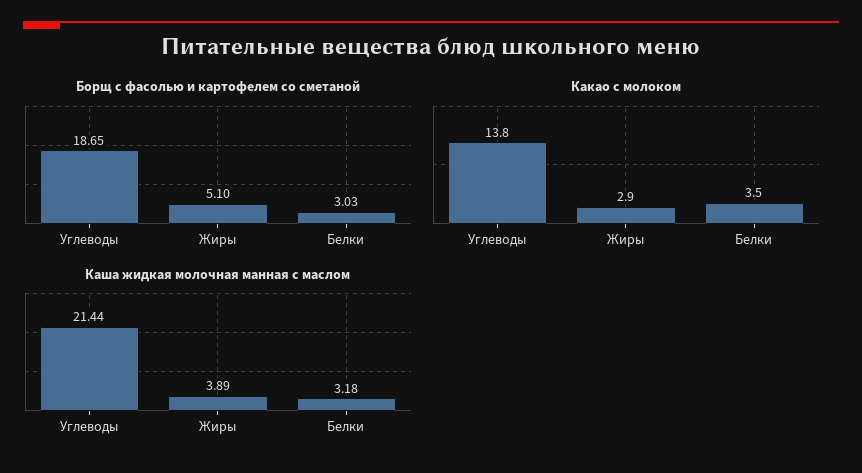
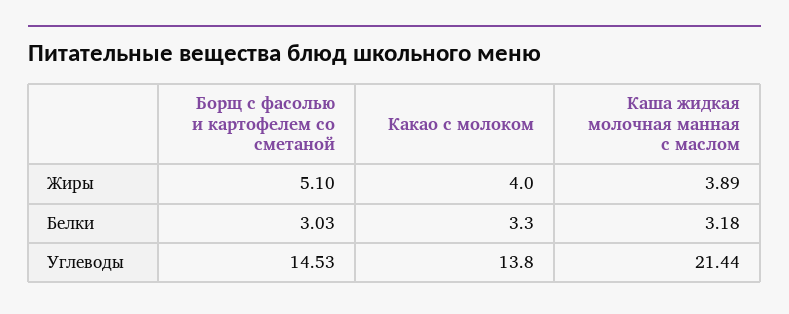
Борщ с фасолью и картофелем со сметаной, Углеводы: 18.65 -> 14.53
Какао с молоком, Жиры: 2.9 -> 4
Какао с молоком, Белки: 3.5 -> 3.3

